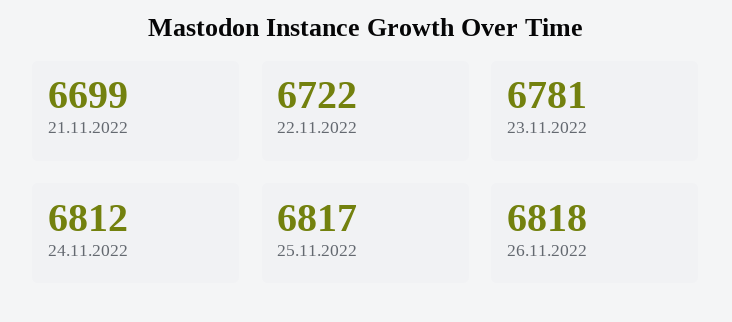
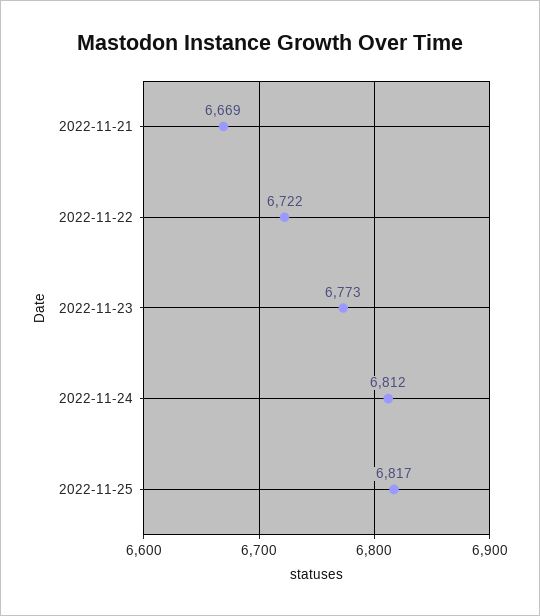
21.11.2022: 6699 -> 6669
23.11.2022: 6781 -> 6773
26.11.2022: 6818 -> none

